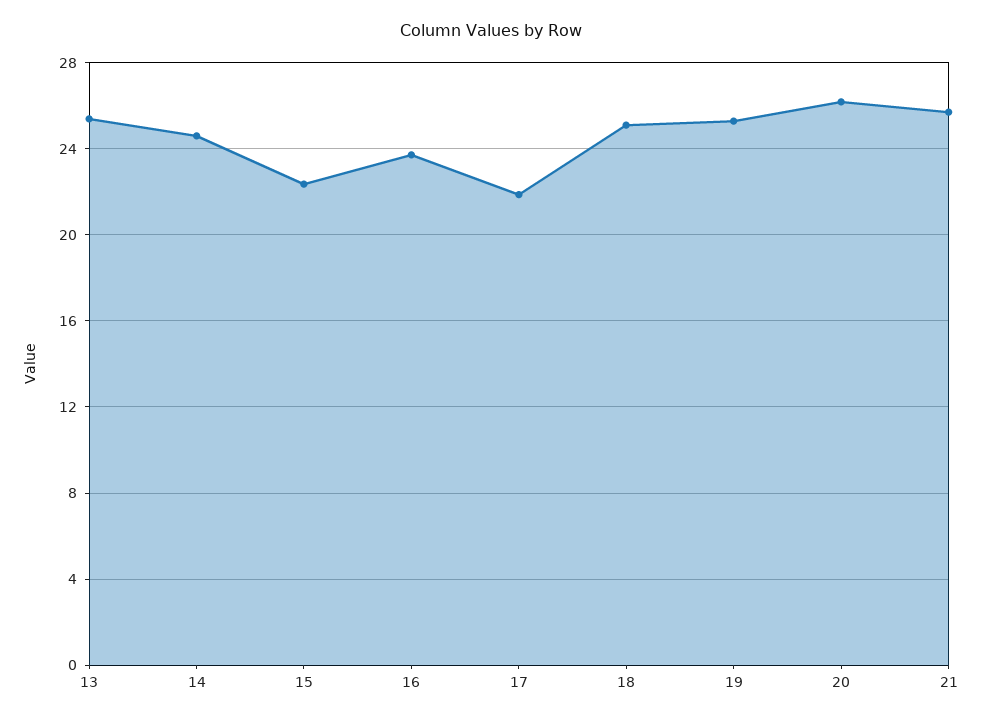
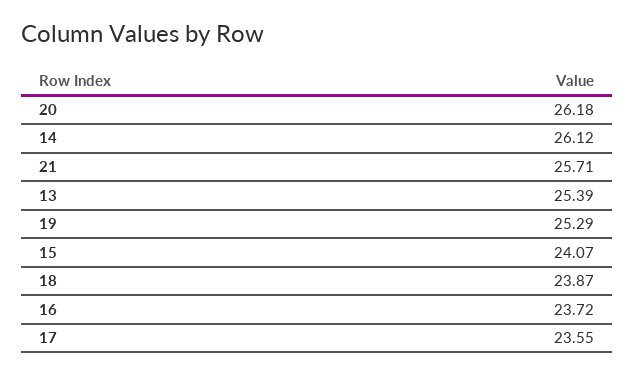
14: 24.5 -> 26.12
15: 22.5 -> 24.07
17: 22 -> 23.55
18: 25 -> 23.87

